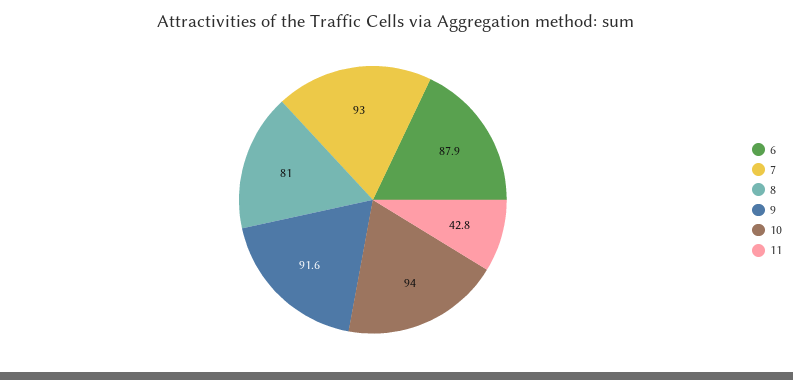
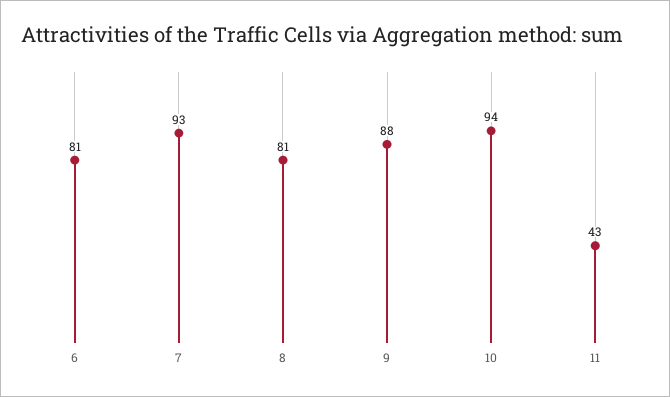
6: 87.9 -> 81
9: 91.6 -> 88

